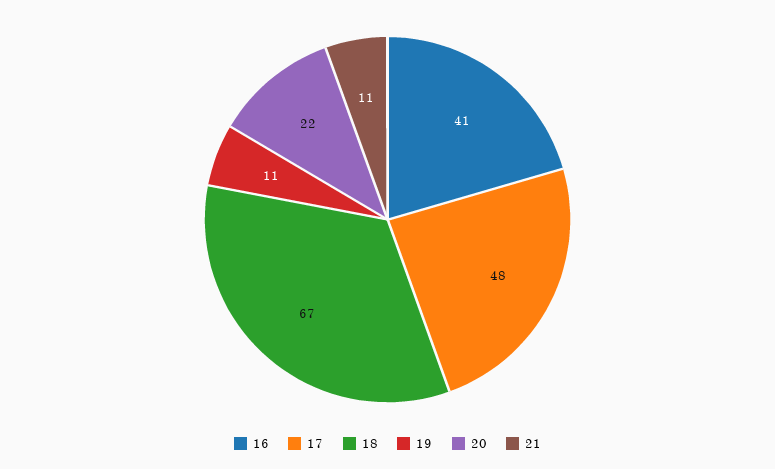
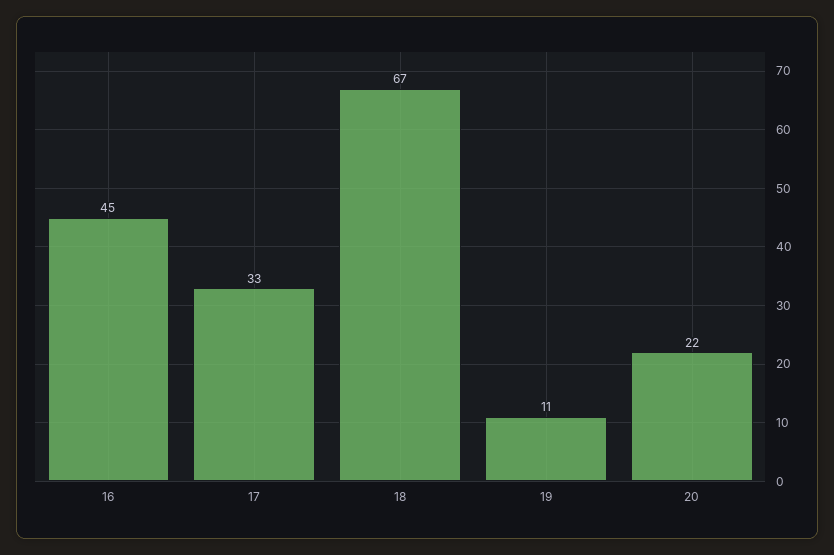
16: 41 -> 45
17: 48 -> 33
21: 11 -> none

